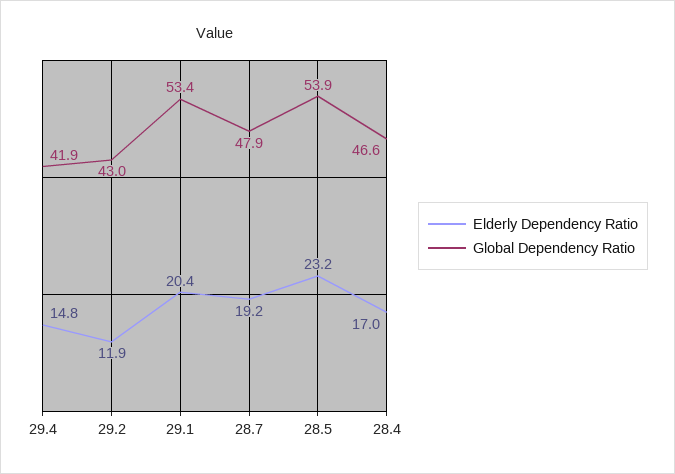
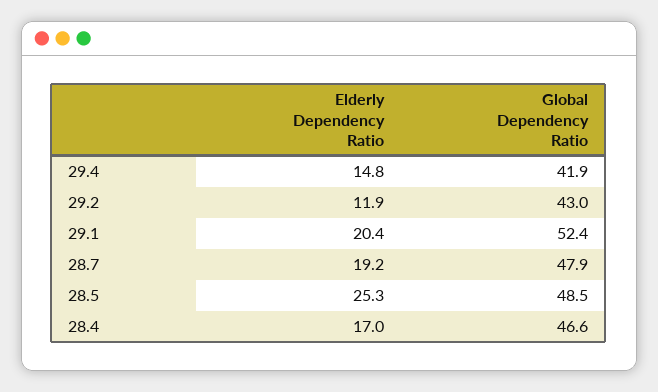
Global Dependency Ratio, 29.1: 53.4 -> 52.4
Elderly Dependency Ratio, 28.5: 23.2 -> 25.3
Global Dependency Ratio, 28.5: 53.9 -> 48.5

